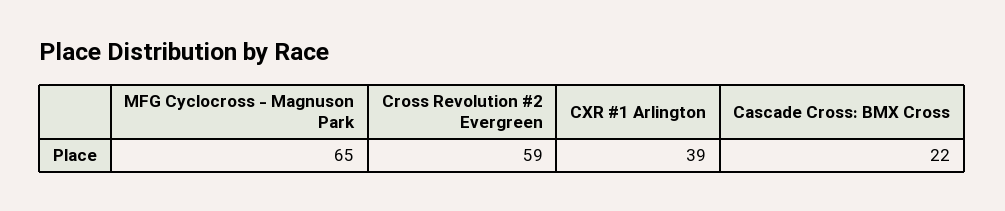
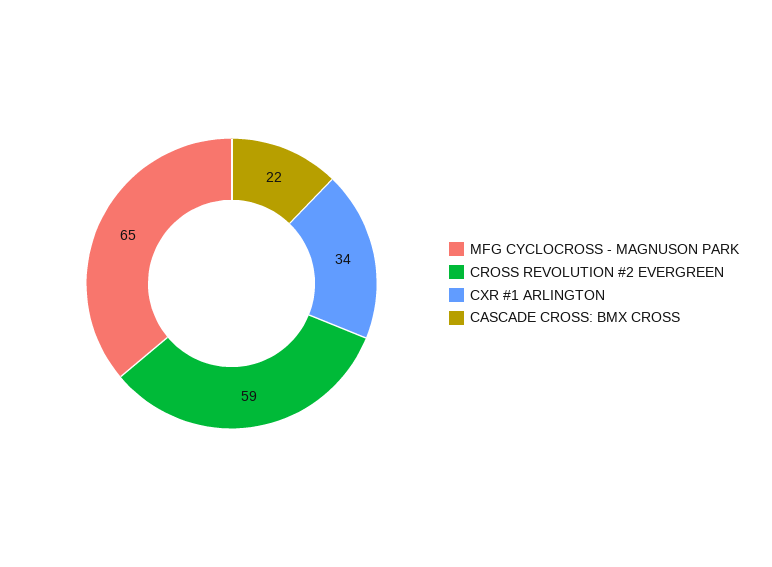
CXR #1 Arlington: 39 -> 34

